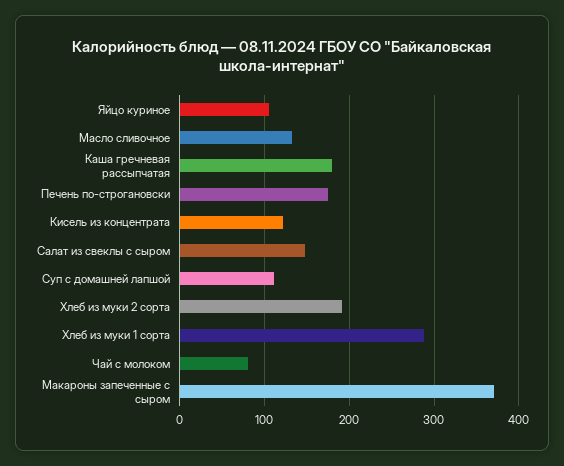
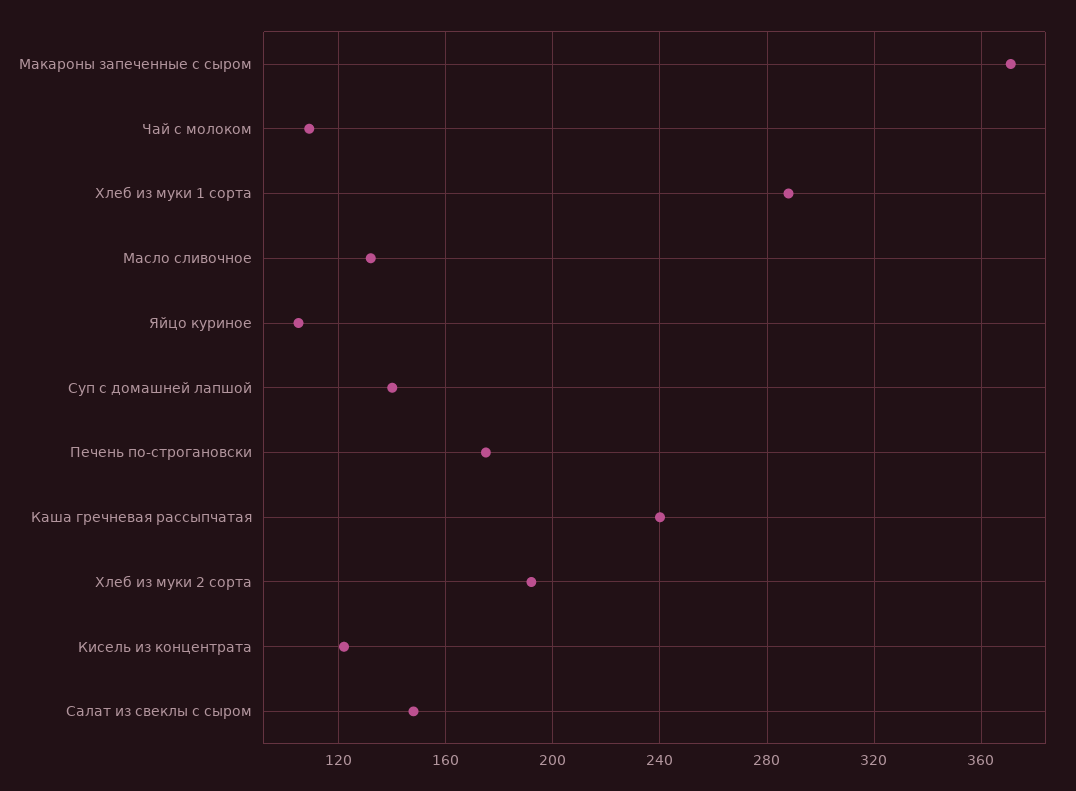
Каша гречневая рассыпчатая: 180 -> 240
Суп с домашней лапшой: 110 -> 140
Чай с молоком: 80 -> 110

